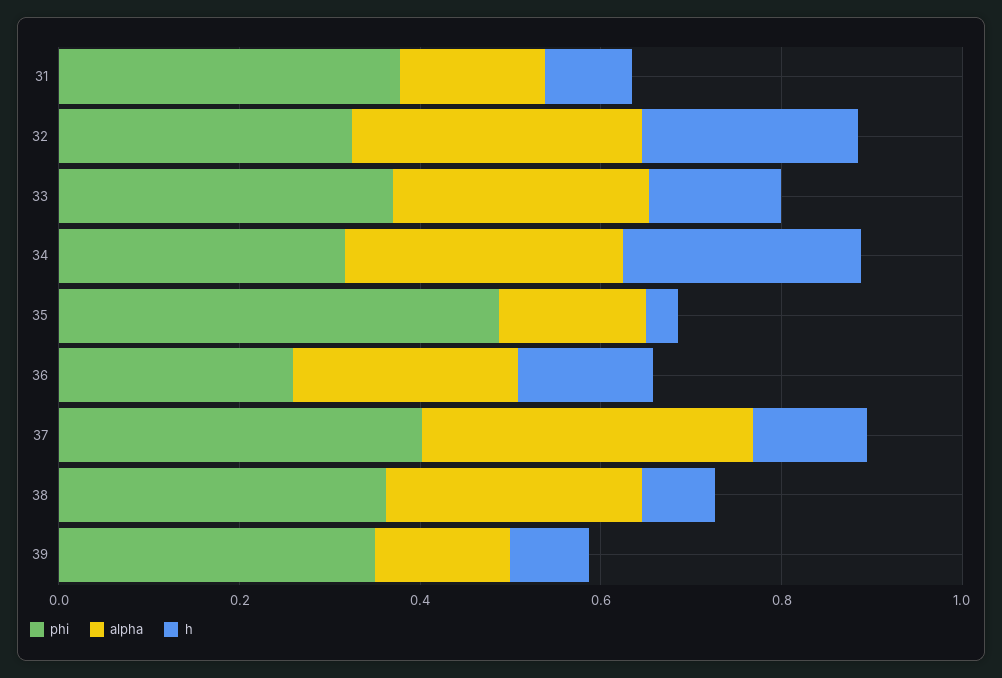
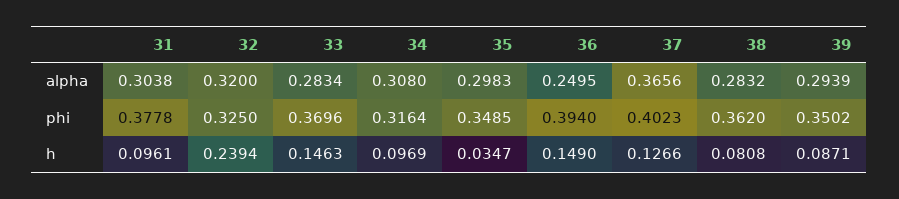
alpha, 31: 0.15 -> 0.3038
h, 34: 0.25 -> 0.0969
phi, 35: 0.5 -> 0.3485
alpha, 35: 0.15 -> 0.2983
phi, 36: 0.25 -> 0.394
alpha, 39: 0.15 -> 0.2939

